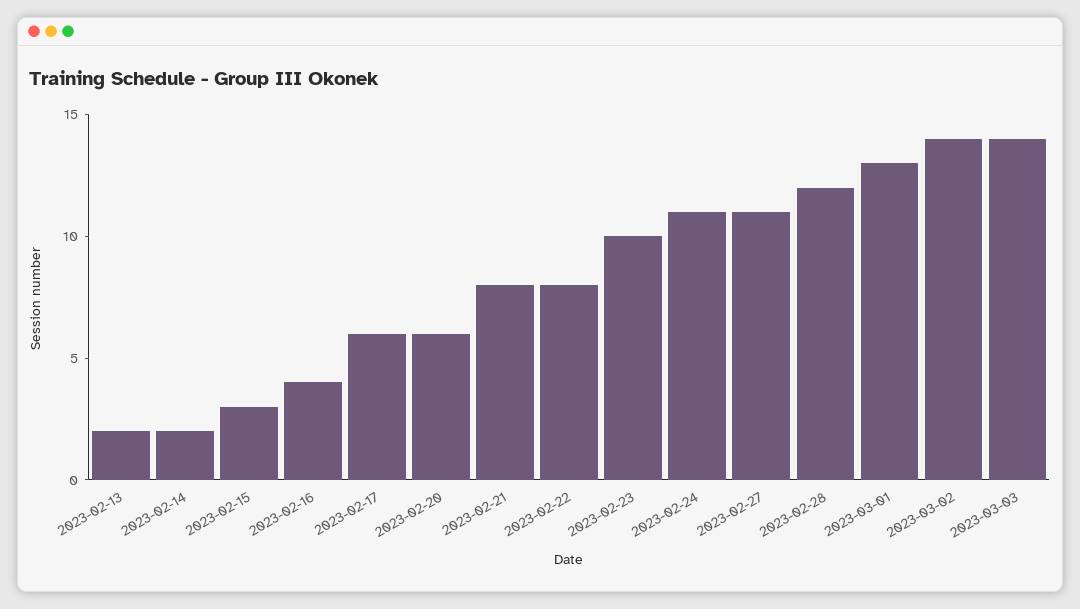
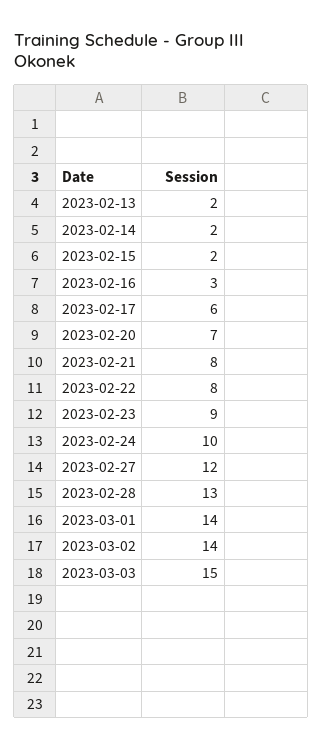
2023-02-15: 3 -> 2
2023-02-16: 4 -> 3
2023-02-20: 6 -> 7
2023-02-23: 10 -> 9
2023-02-24: 11 -> 10
2023-02-27: 11 -> 12
2023-02-28: 12 -> 13
2023-03-01: 13 -> 14
2023-03-03: 14 -> 15

